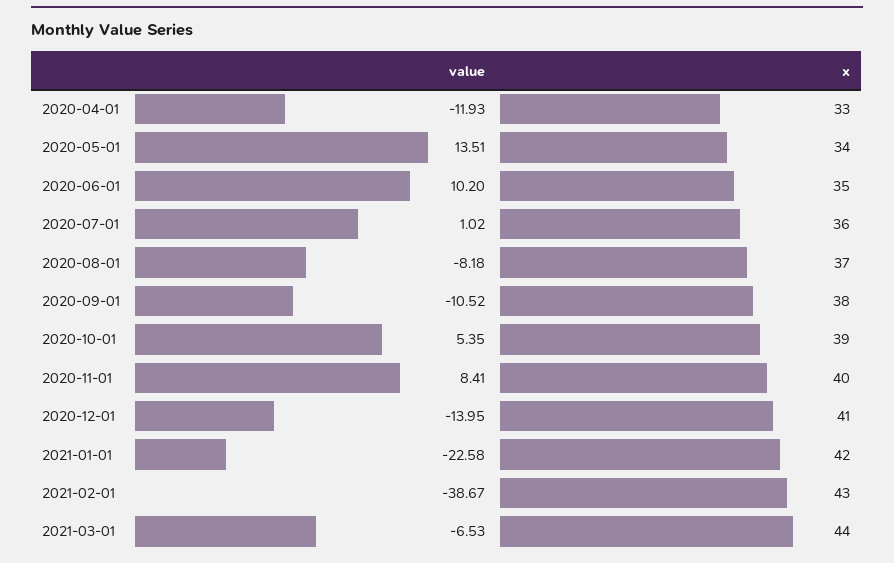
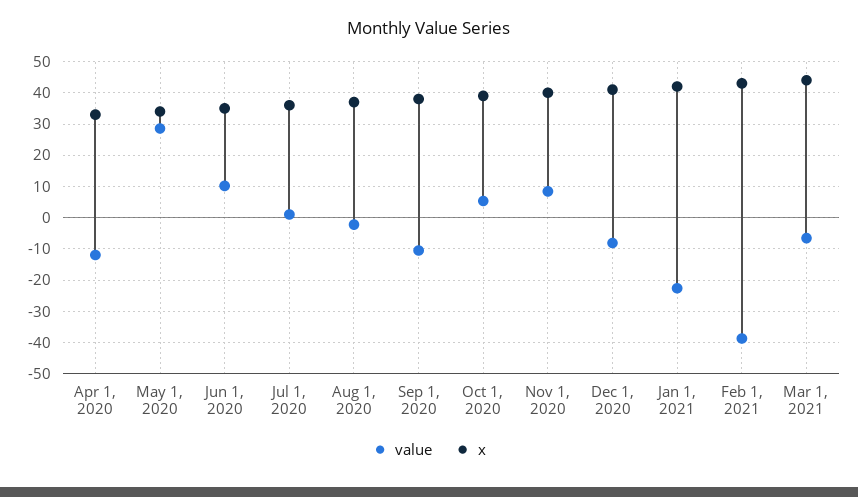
value, 2020-05-01: 13.51 -> 28
value, 2020-08-01: -8.18 -> -2
value, 2020-12-01: -13.95 -> -8

